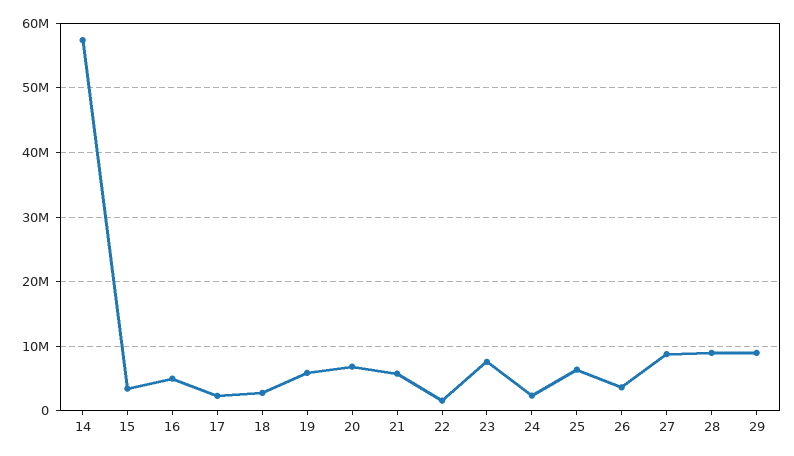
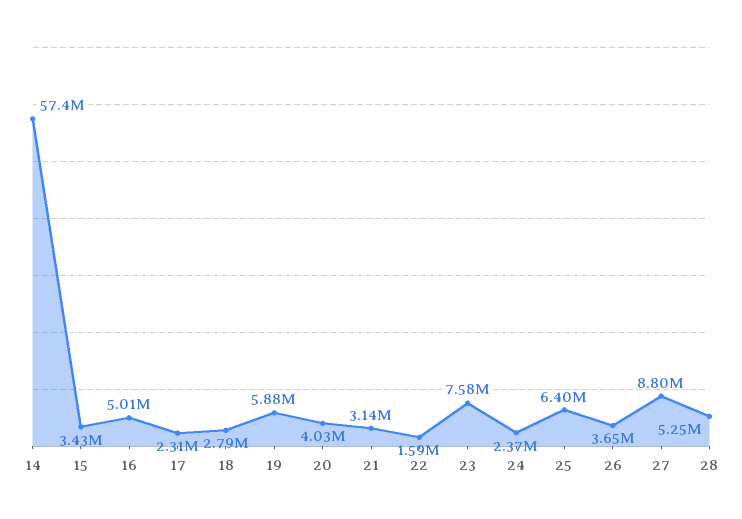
20: 7000000 -> 4030000
21: 6000000 -> 3140000
28: 9000000 -> 5250000
29: 9000000 -> none

